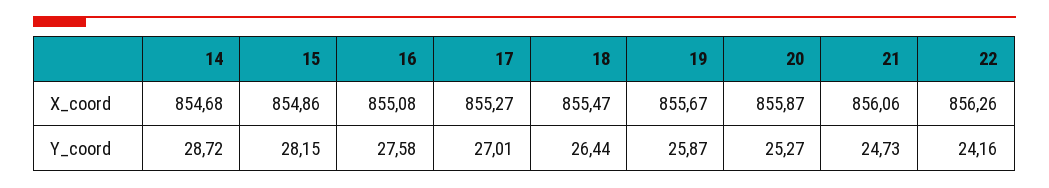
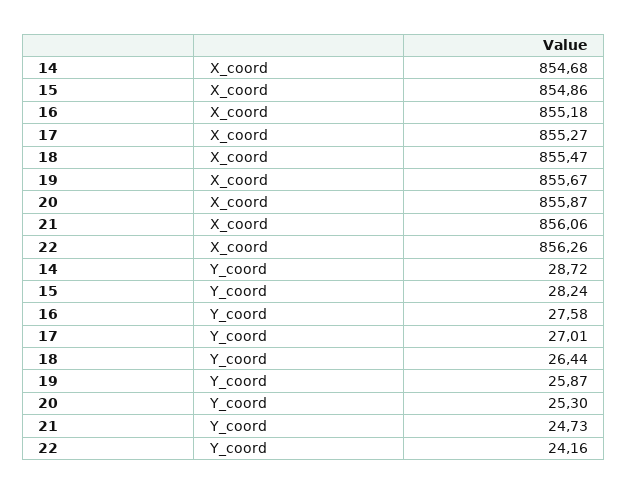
16, X_coord: 855.08 -> 855.18
15, Y_coord: 28.15 -> 28.24
20, Y_coord: 25.27 -> 25.3

